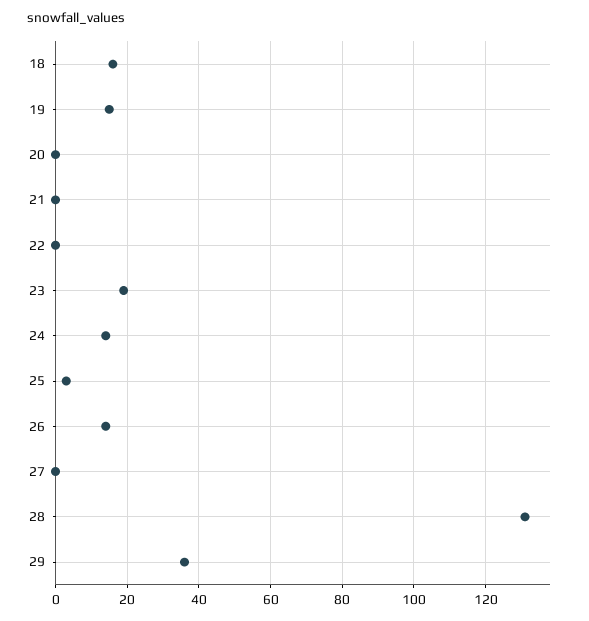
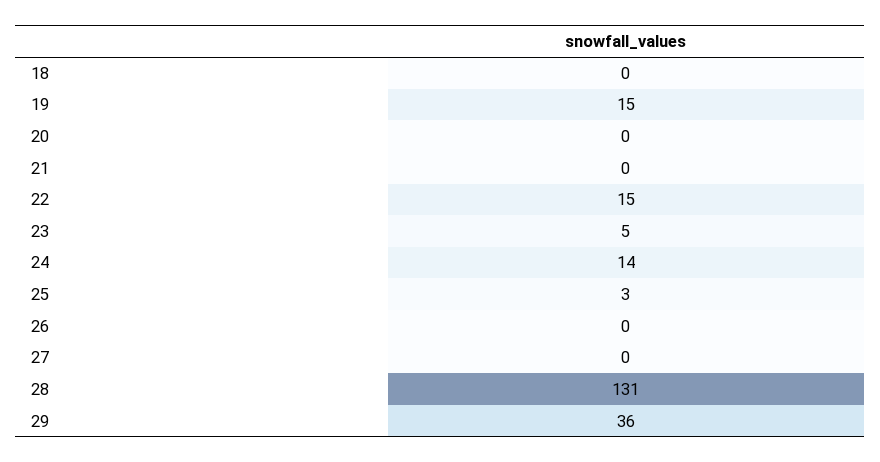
18: 15 -> 0
22: 0 -> 15
23: 20 -> 5
26: 15 -> 0

